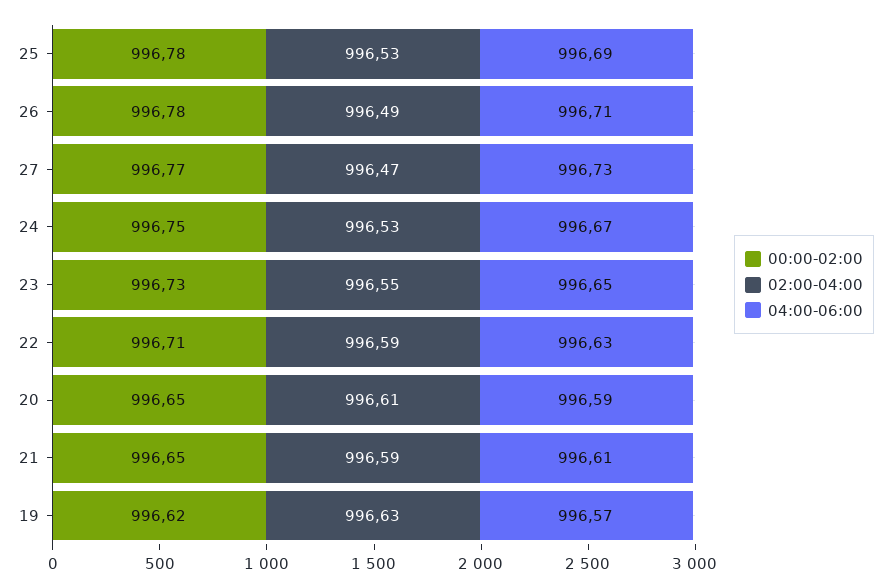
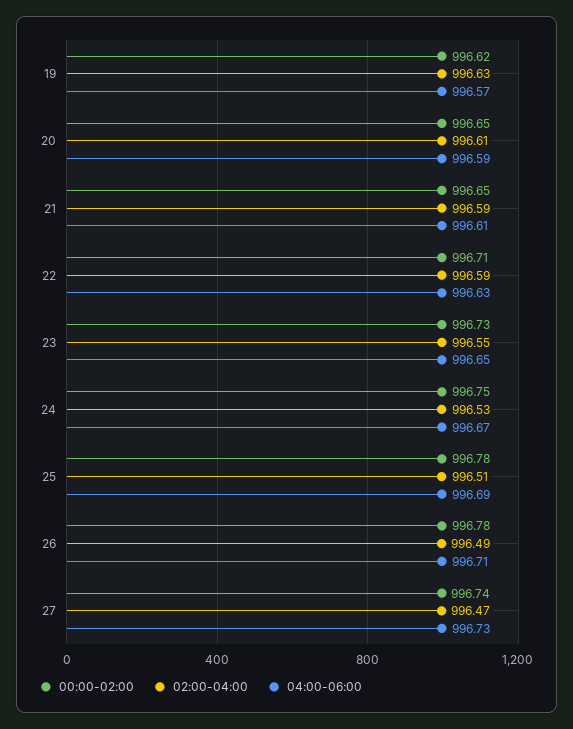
02:00-04:00, 25: 996.53 -> 996.51
00:00-02:00, 27: 996.77 -> 996.74

